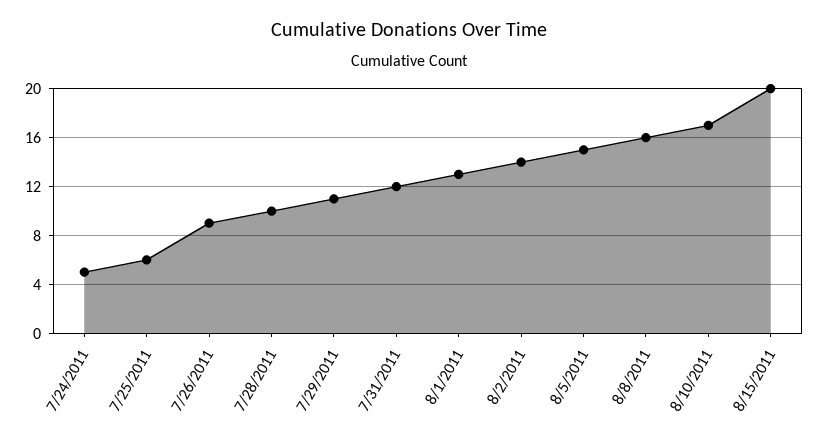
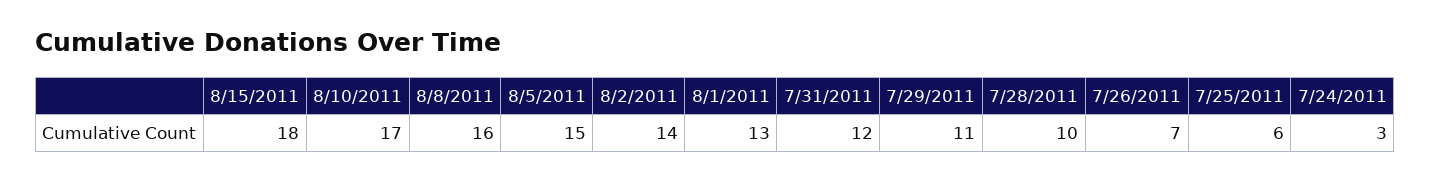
7/24/2011: 5 -> 3
7/26/2011: 9 -> 7
8/15/2011: 20 -> 18

